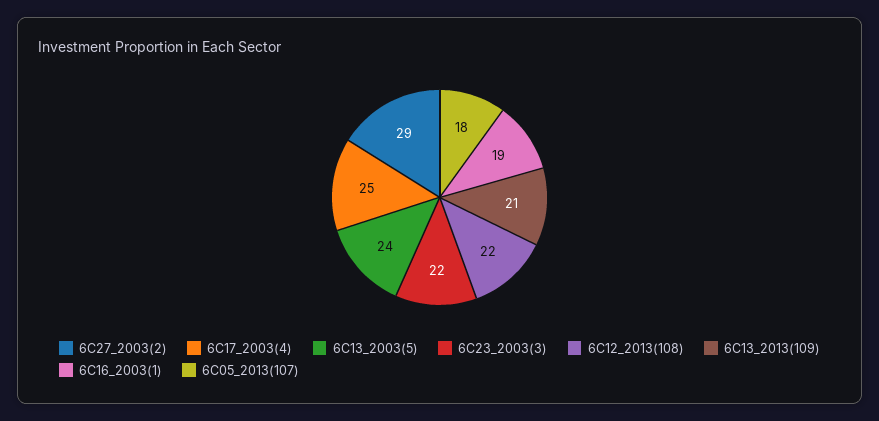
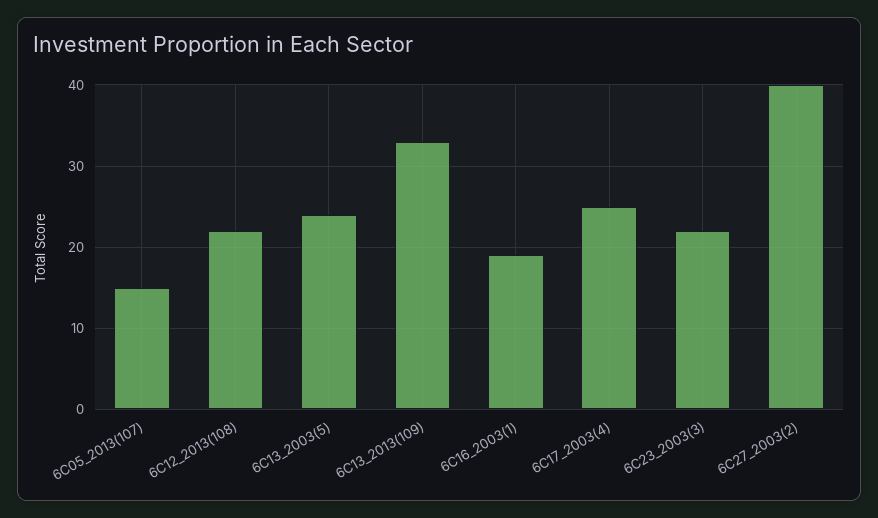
6C27_2003(2): 29 -> 40
6C13_2013(109): 21 -> 33
6C05_2013(107): 18 -> 15

